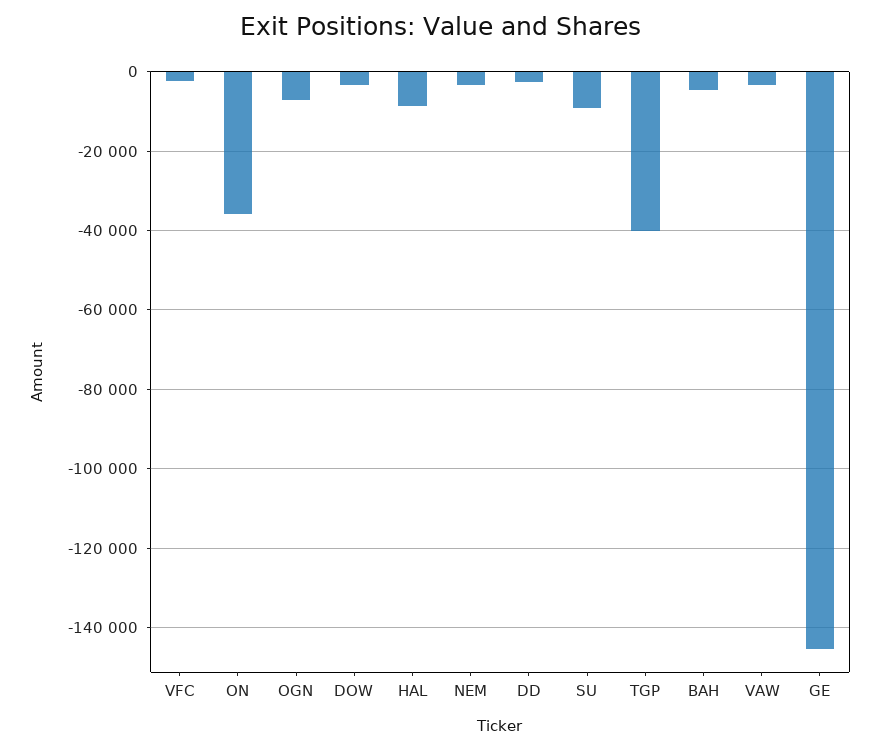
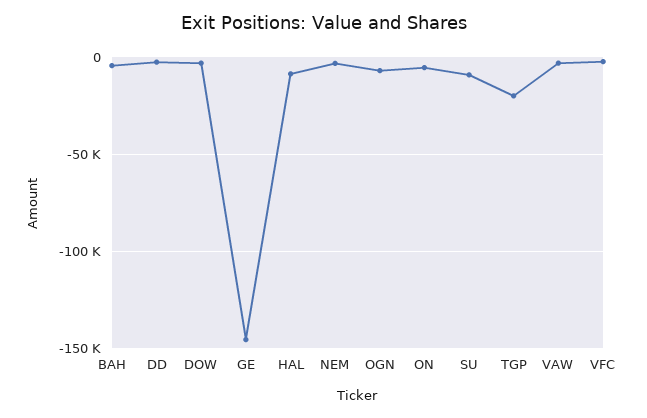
ON: -36000 -> -5000
TGP: -40000 -> -20000

